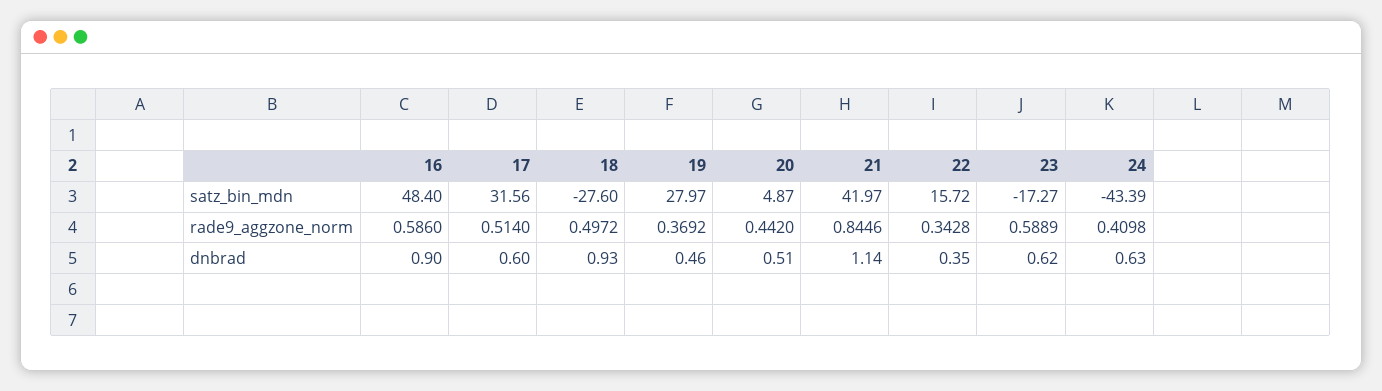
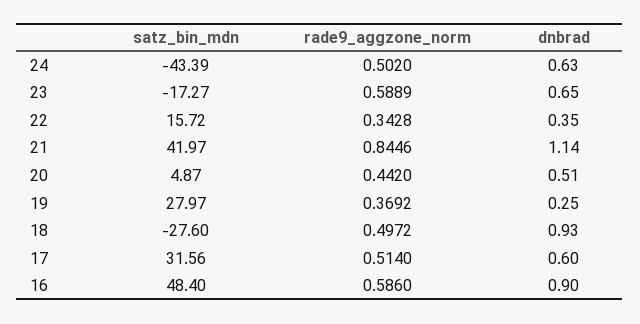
24, rade9_aggzone_norm: 0.4098 -> 0.502
19, dnbrad: 0.46 -> 0.25
23, dnbrad: 0.62 -> 0.65

